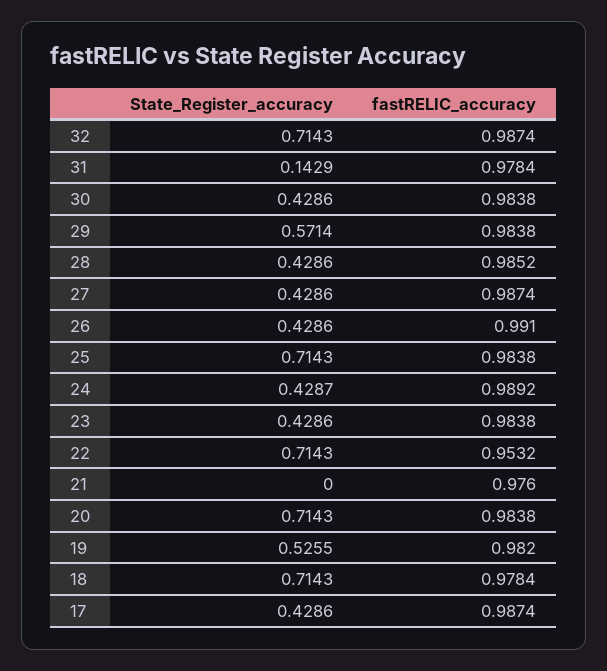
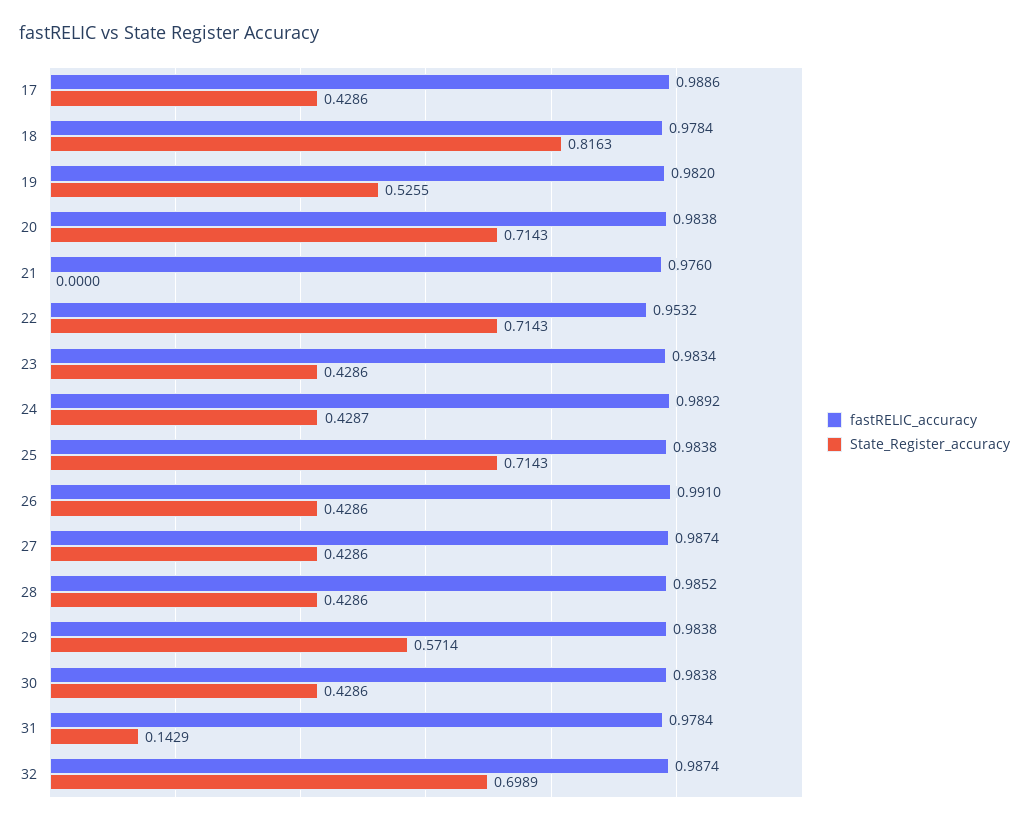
State_Register_accuracy, 32: 0.7143 -> 0.6989
fastRELIC_accuracy, 23: 0.9838 -> 0.9834
State_Register_accuracy, 18: 0.7143 -> 0.8163
fastRELIC_accuracy, 17: 0.9874 -> 0.9886

